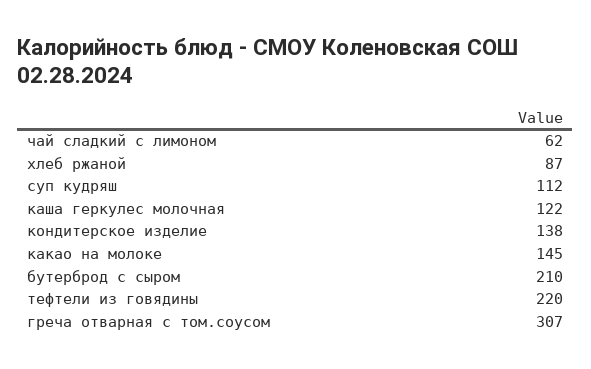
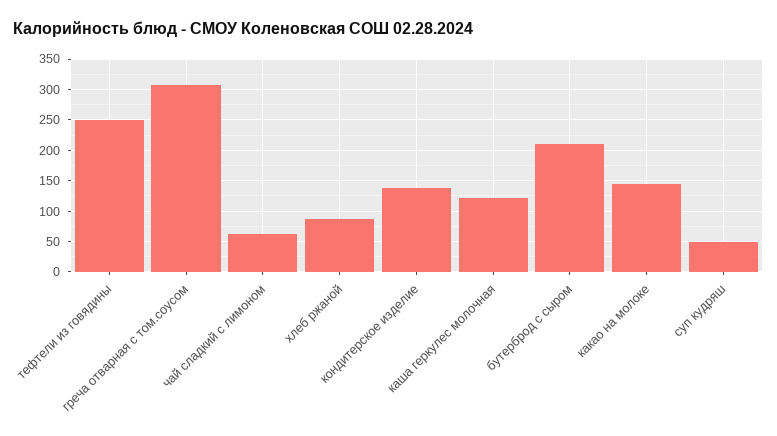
суп кудряш: 112 -> 50
тефтели из говядины: 220 -> 250

